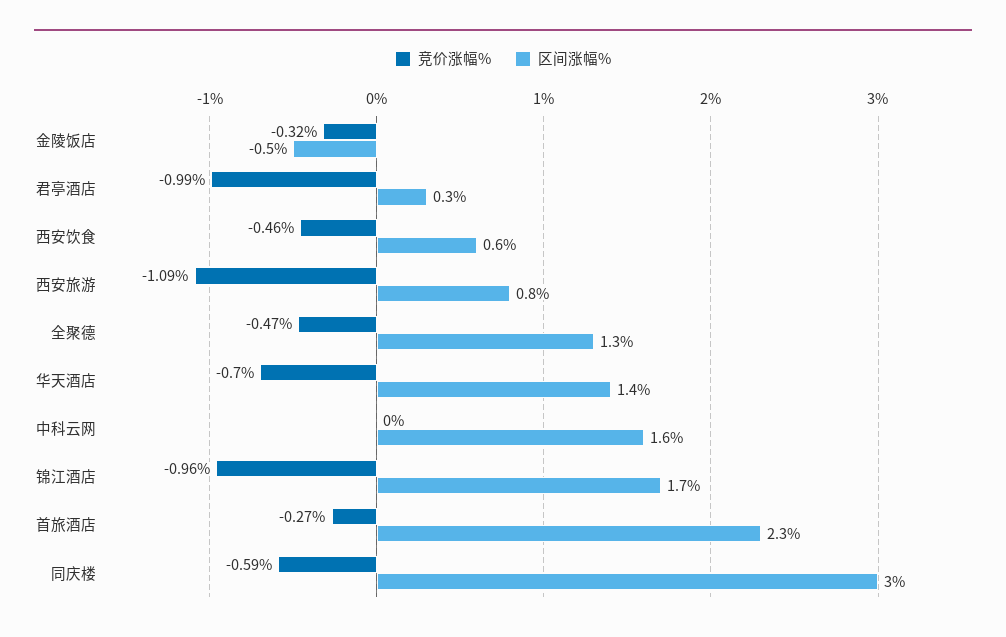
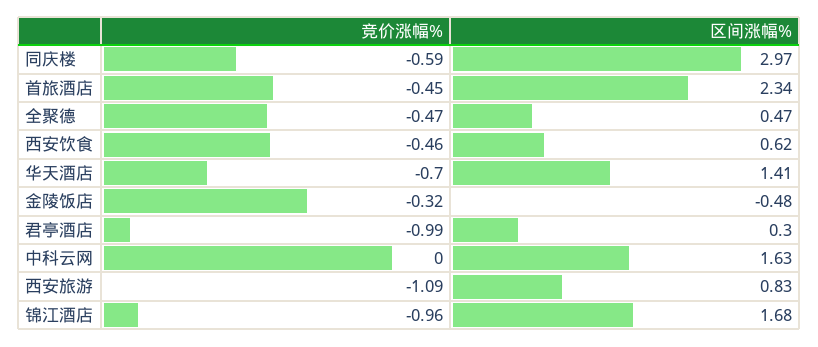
区间涨幅%, 全聚德: 1.3 -> 0.47
竞价涨幅%, 首旅酒店: -0.27 -> -0.45

